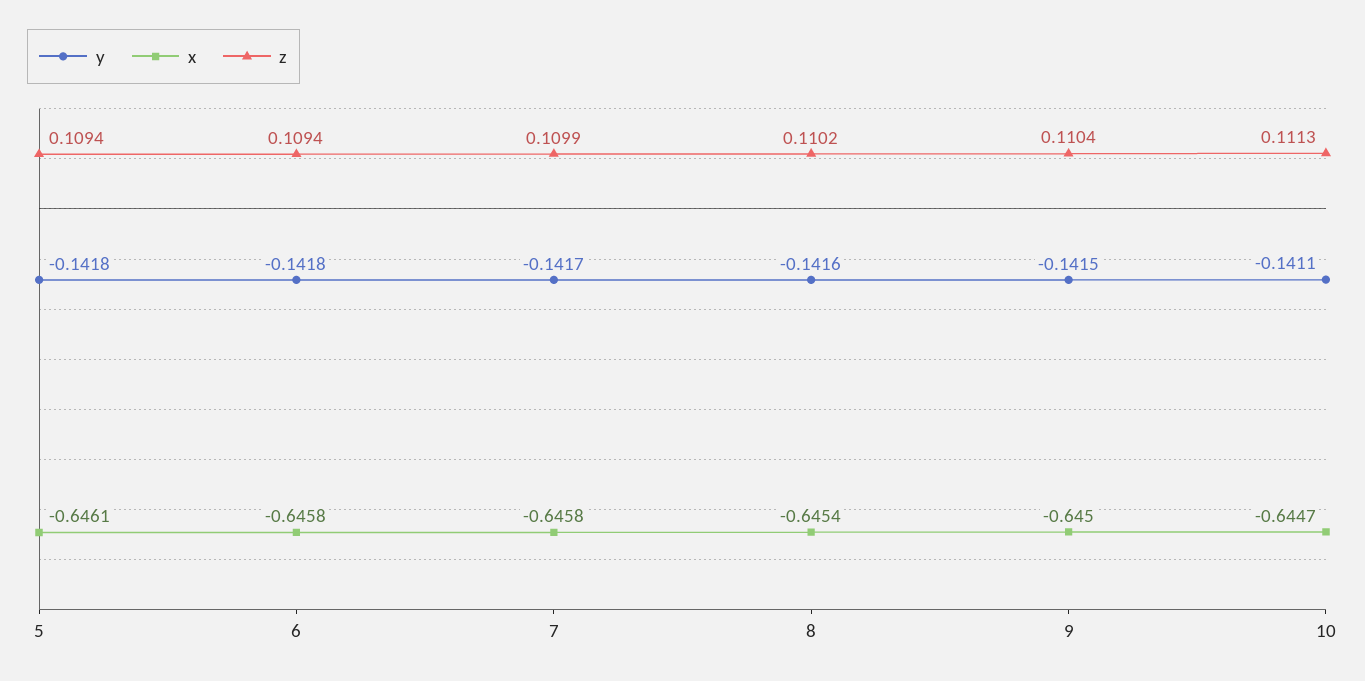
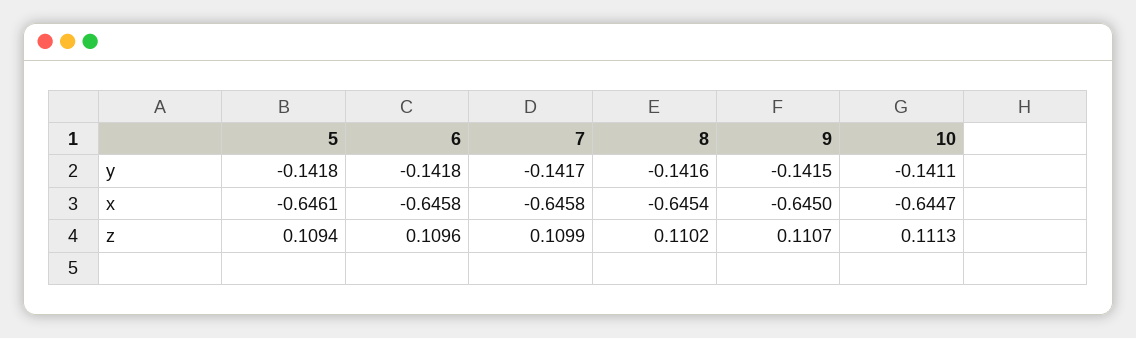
z, 6: 0.1094 -> 0.1096
z, 9: 0.1104 -> 0.1107

